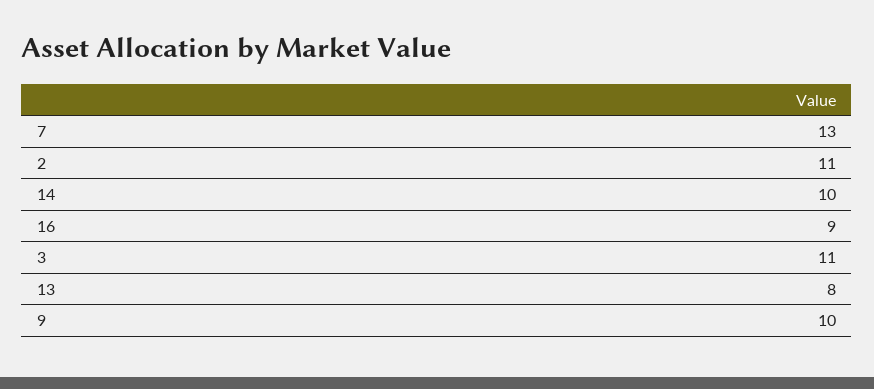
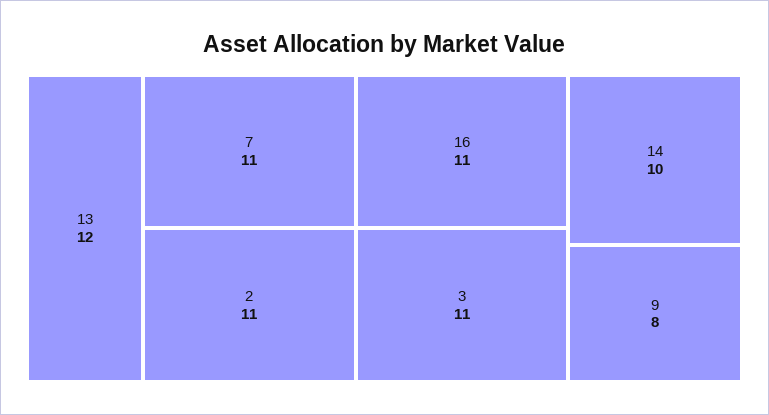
7: 13 -> 11
16: 9 -> 11
13: 8 -> 12
9: 10 -> 8

